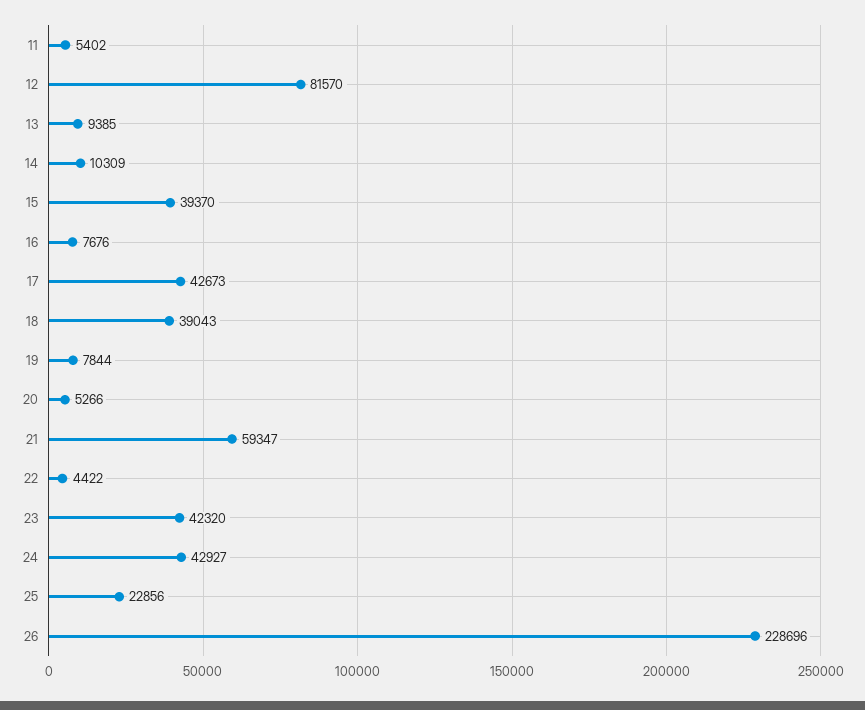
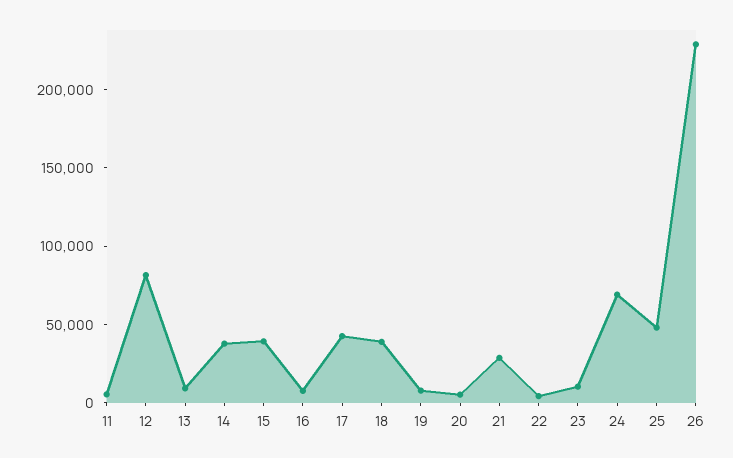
14: 10309 -> 40000
21: 59347 -> 30000
23: 42320 -> 10000
24: 42927 -> 70000
25: 22856 -> 50000

